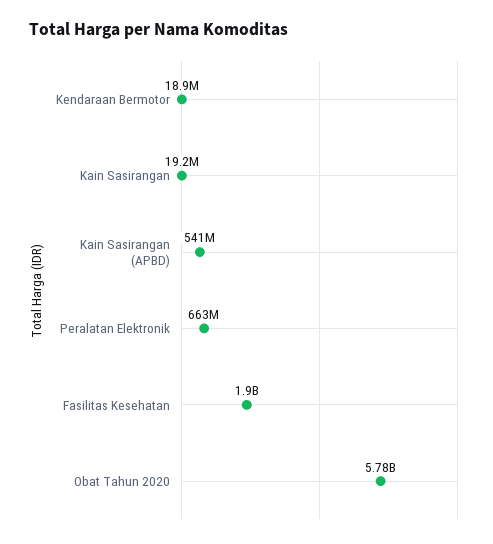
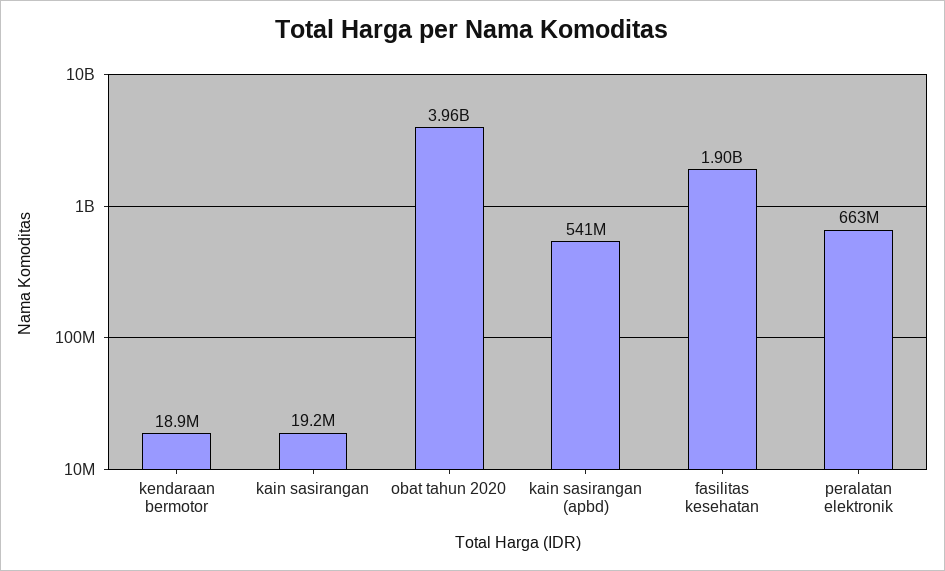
Obat Tahun 2020: 5780000000 -> 3960000000

